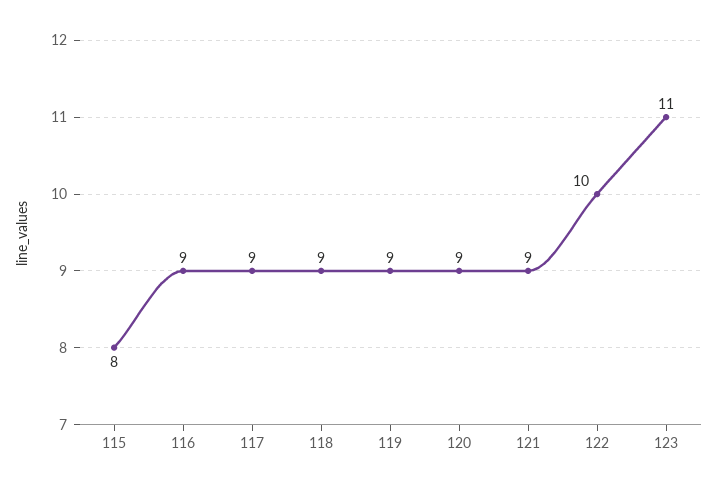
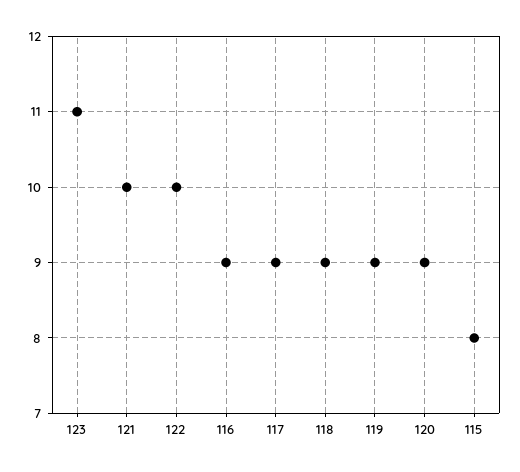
121: 9 -> 10

